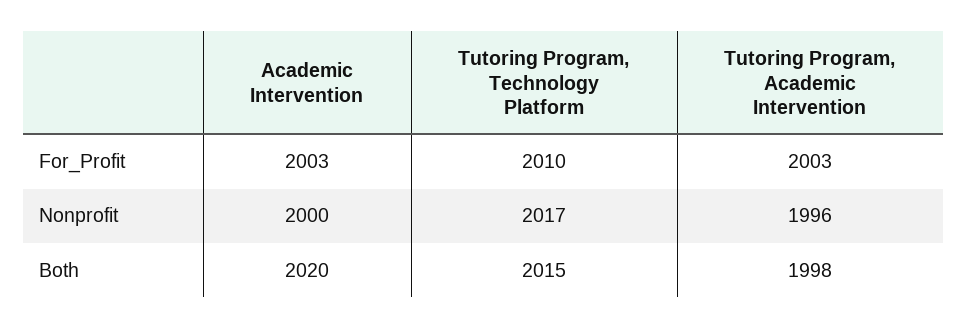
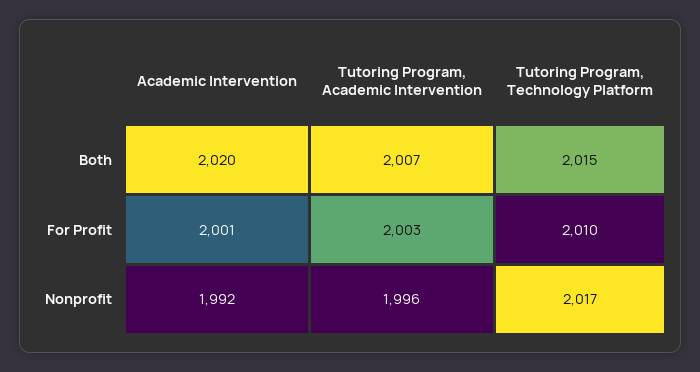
Academic Intervention, For_Profit: 2003 -> 2001
Academic Intervention, Nonprofit: 2000 -> 1992
Tutoring Program, Academic Intervention, Both: 1998 -> 2007

